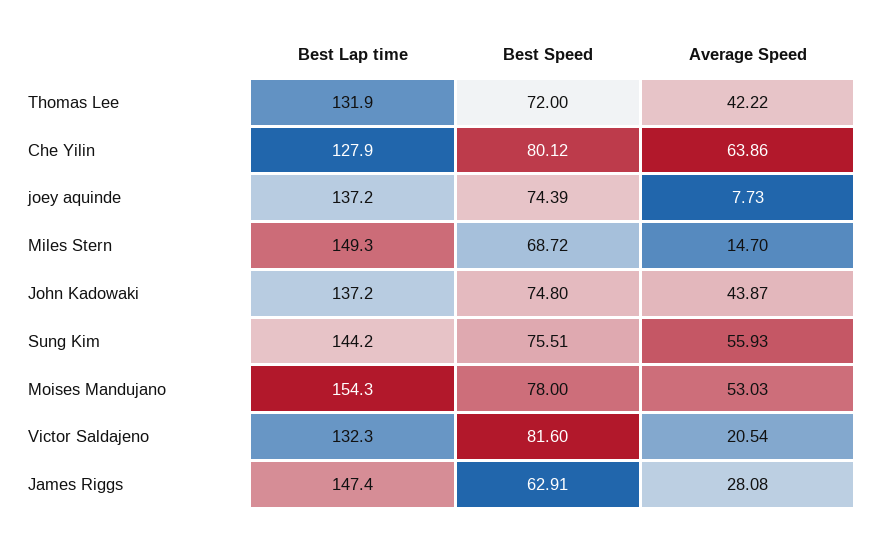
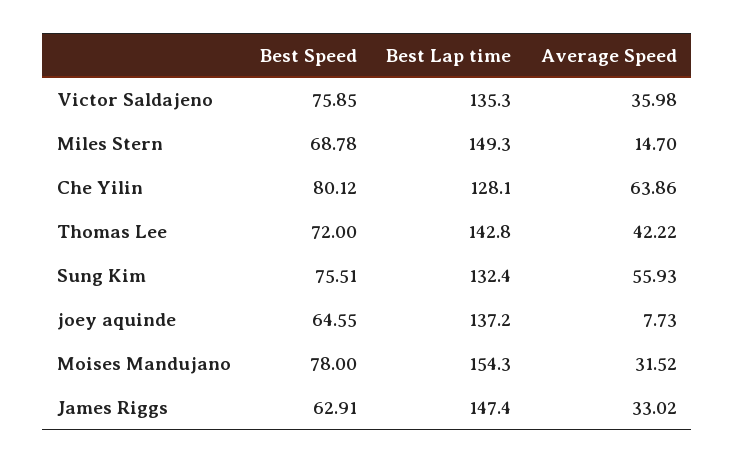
Best Lap time, Thomas Lee: 131.9 -> 142.8
Best Lap time, Che Yilin: 127.9 -> 128.1
Best Speed, joey aquinde: 74.39 -> 64.55
Best Speed, Miles Stern: 68.72 -> 68.78
Best Lap time, John Kadowaki: 137.2 -> none
Best Speed, John Kadowaki: 74.8 -> none
Average Speed, John Kadowaki: 43.87 -> none
Best Lap time, Sung Kim: 144.2 -> 132.4
Average Speed, Moises Mandujano: 53.03 -> 31.52
Best Lap time, Victor Saldajeno: 132.3 -> 135.3
Best Speed, Victor Saldajeno: 81.6 -> 75.85
Average Speed, Victor Saldajeno: 20.54 -> 35.98
Average Speed, James Riggs: 28.08 -> 33.02

